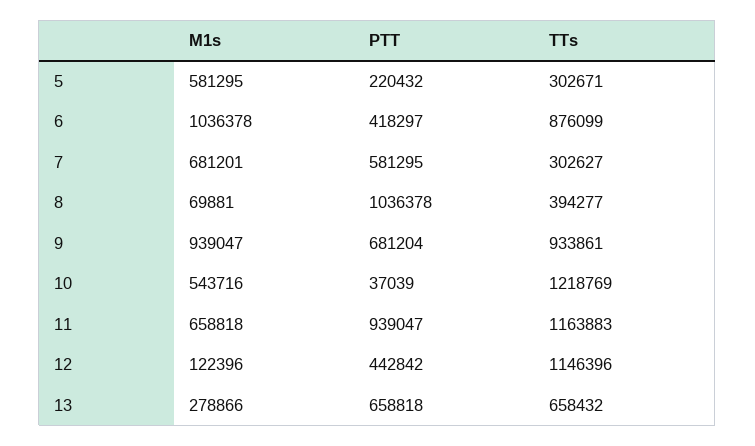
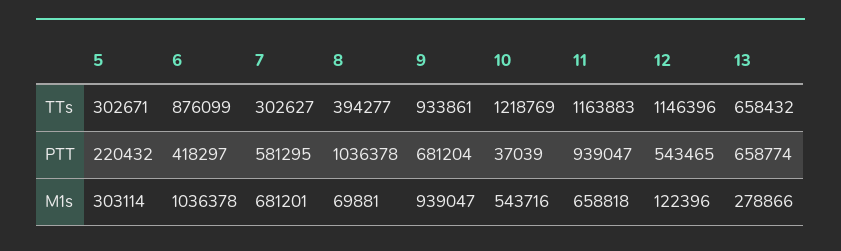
M1s, 5: 581295 -> 303114
PTT, 12: 442842 -> 543465
PTT, 13: 658818 -> 658774

